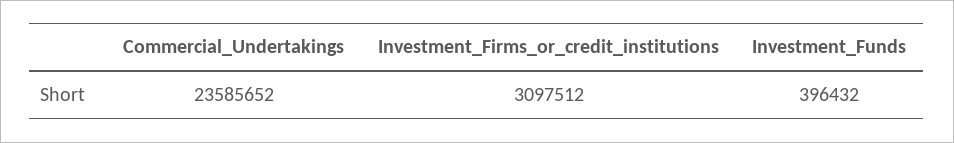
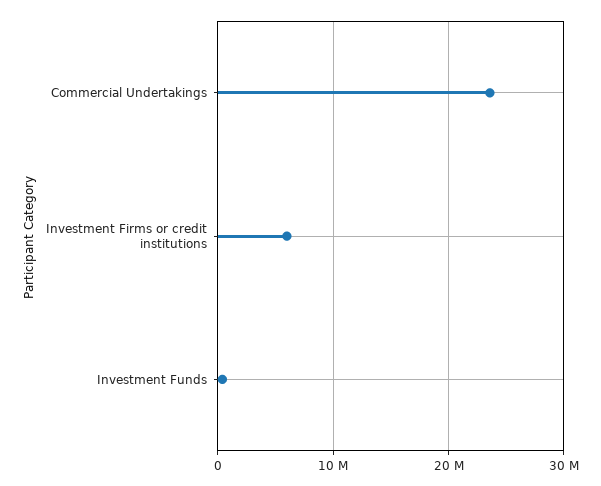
Investment_Firms_or_credit_institutions: 3097512 -> 6000000

